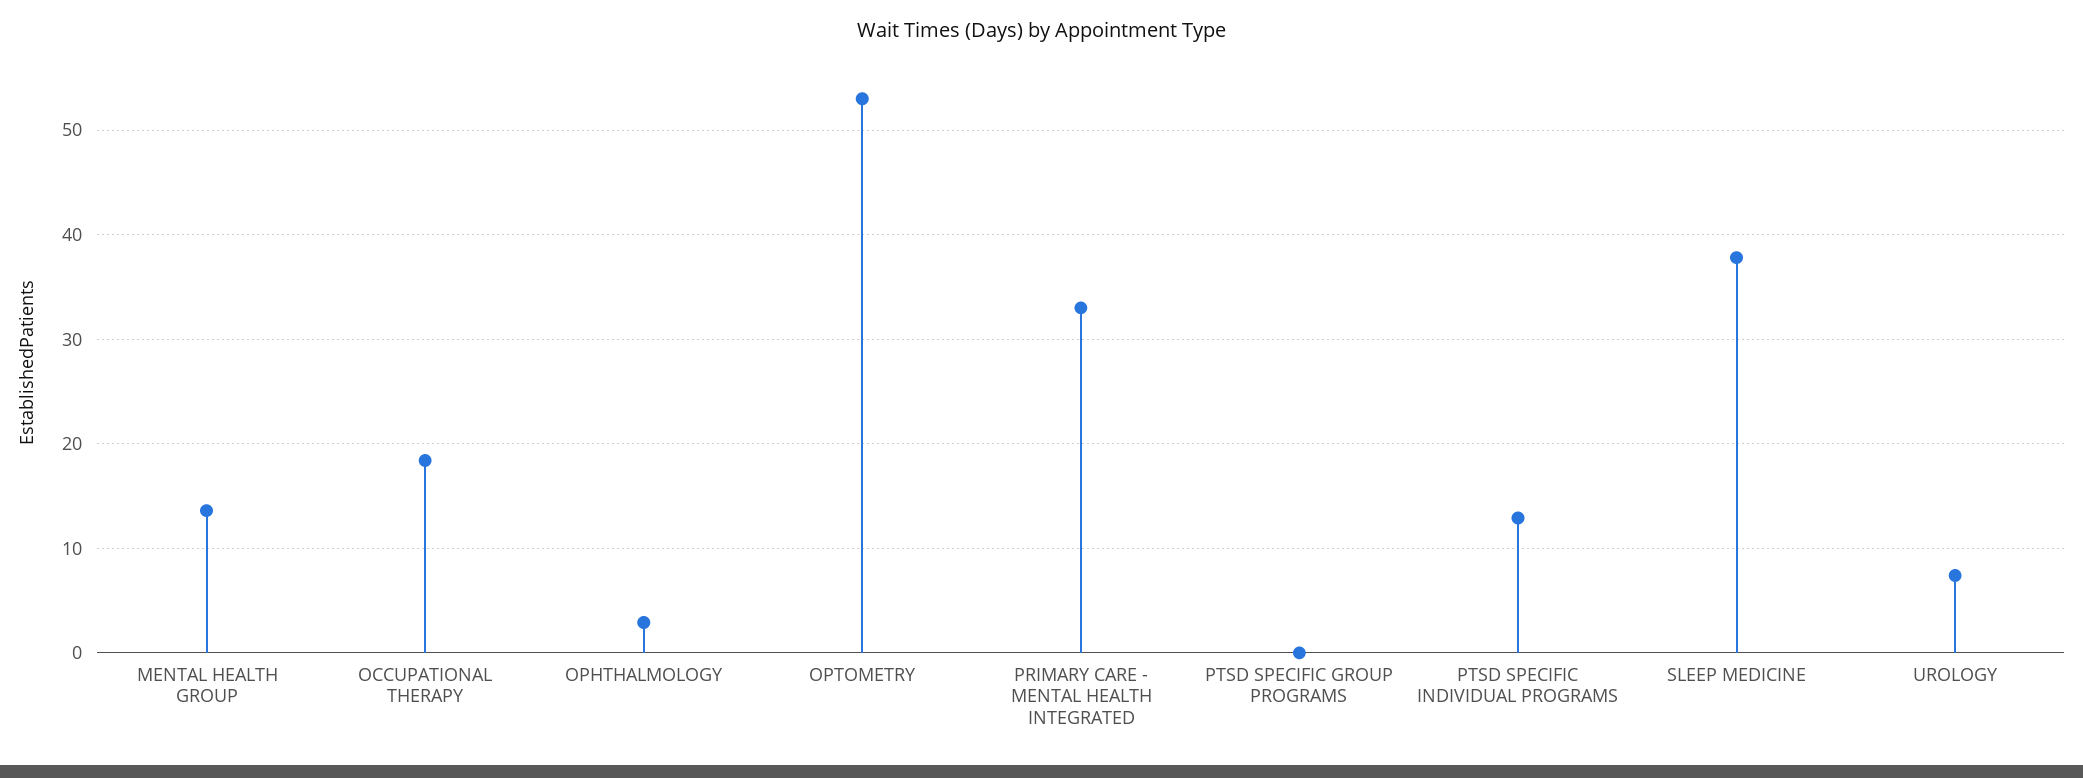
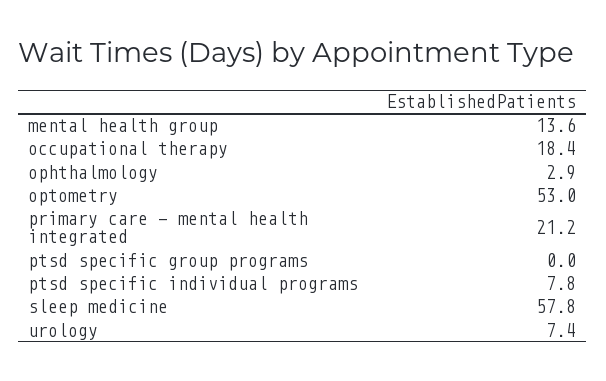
PRIMARY CARE - MENTAL HEALTH INTEGRATED: 33 -> 21.2
PTSD SPECIFIC INDIVIDUAL PROGRAMS: 13 -> 7.8
SLEEP MEDICINE: 38 -> 57.8

